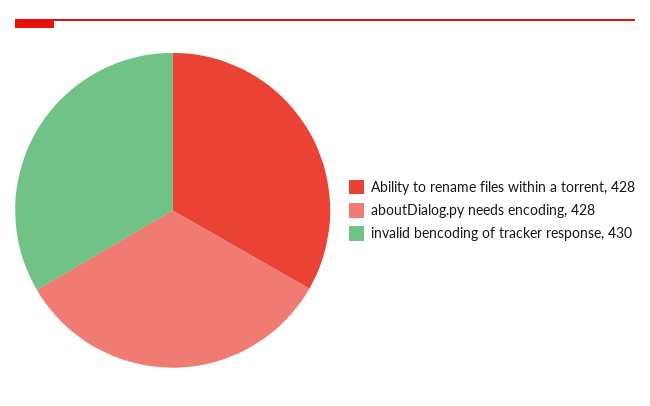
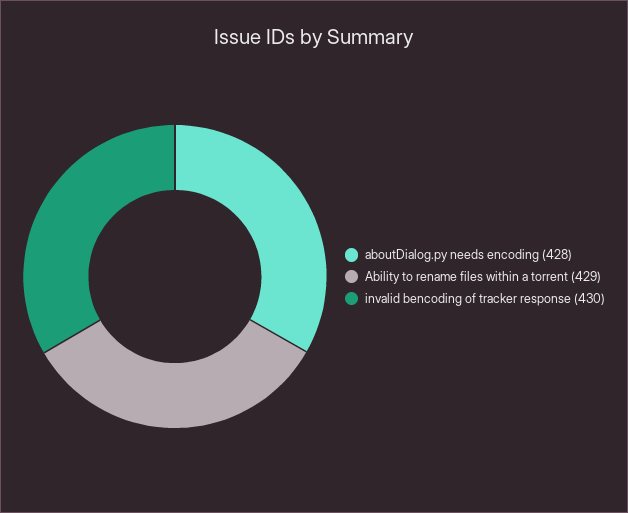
Ability to rename files within a torrent: 428 -> 429

